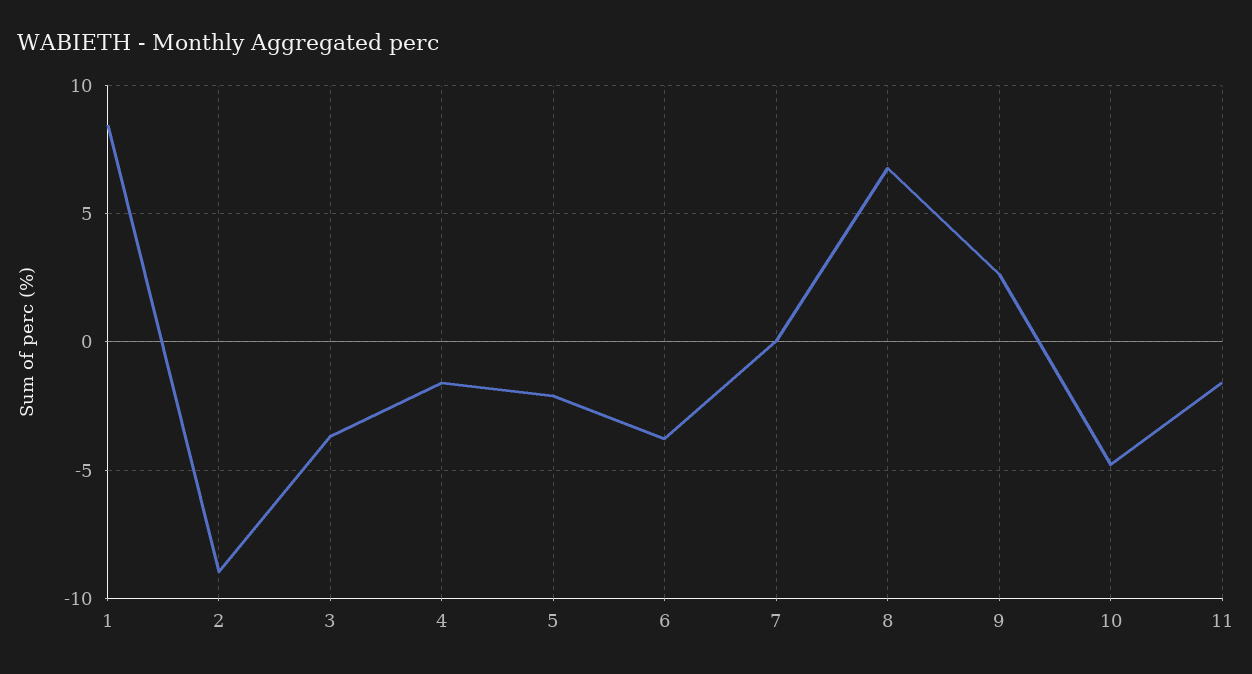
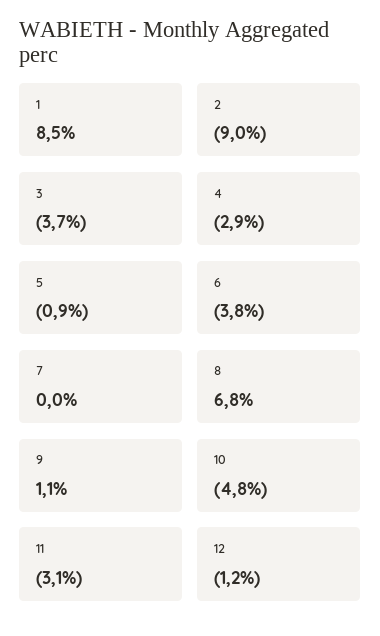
4: -1.5 -> -2.9
5: -2 -> -0.9
9: 2.5 -> 1.1
11: -1.5 -> -3.1
12: none -> -1.2

